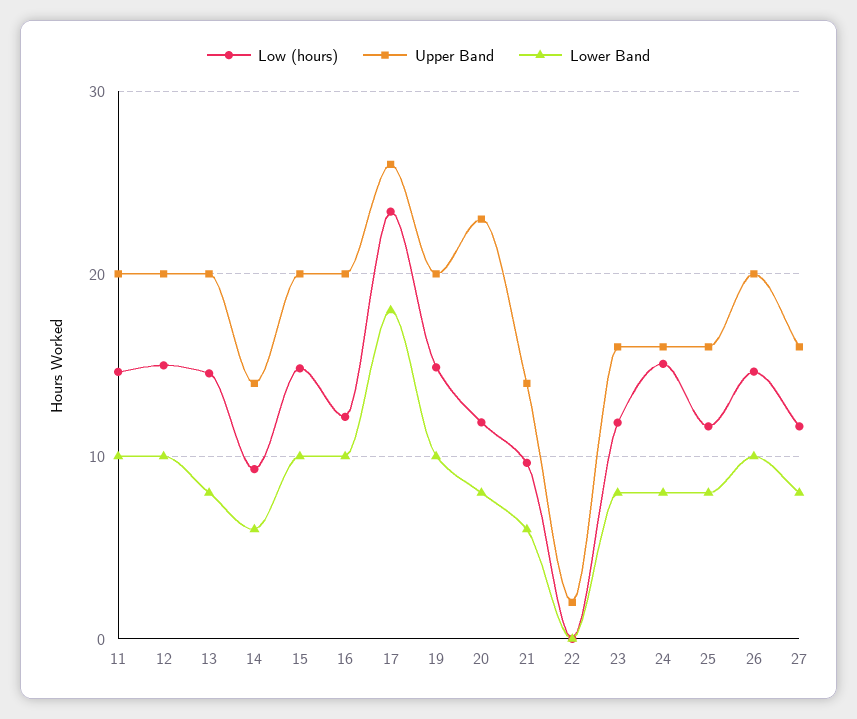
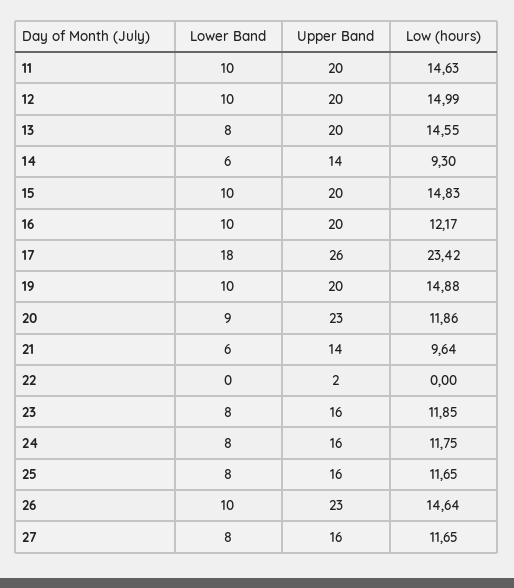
Lower Band, 20: 8 -> 9
Low (hours), 24: 15 -> 11.75
Upper Band, 26: 20 -> 23

